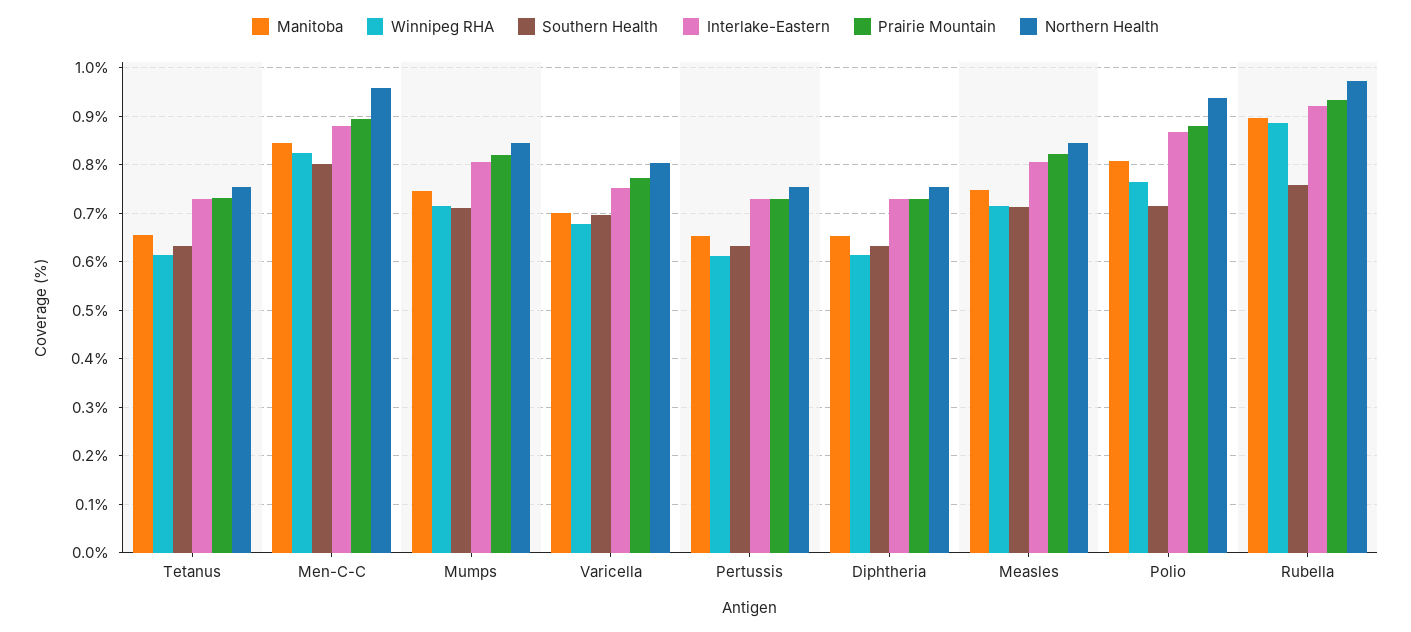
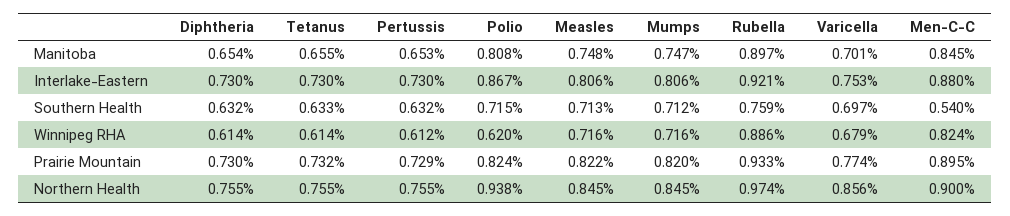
Southern Health, Men-C-C: 0.8 -> 0.54
Northern Health, Men-C-C: 0.96 -> 0.9
Northern Health, Varicella: 0.8 -> 0.856
Winnipeg RHA, Polio: 0.76 -> 0.62
Prairie Mountain, Polio: 0.88 -> 0.824

